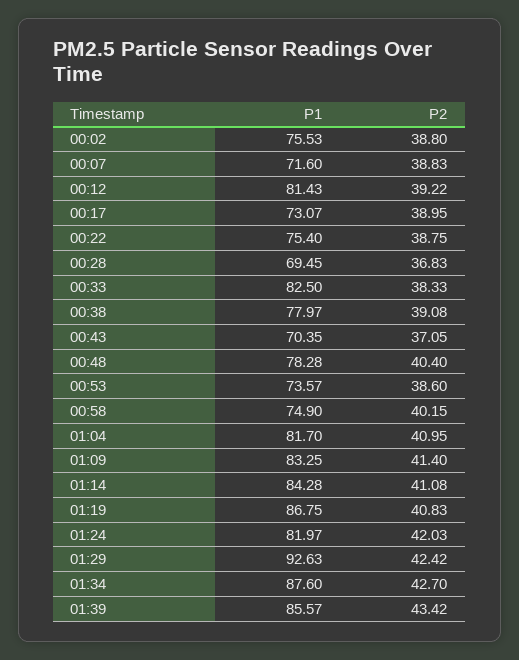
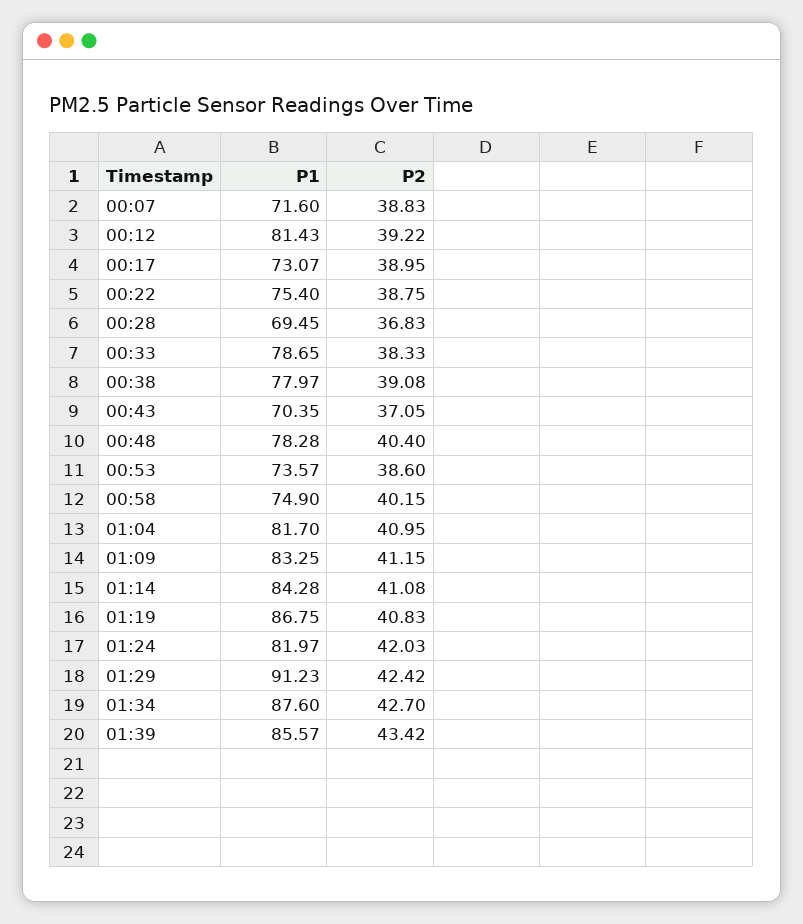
P1, 00:02: 75.53 -> none
P2, 00:02: 38.8 -> none
P1, 00:33: 82.5 -> 78.65
P2, 01:09: 41.4 -> 41.15
P1, 01:29: 92.63 -> 91.23

